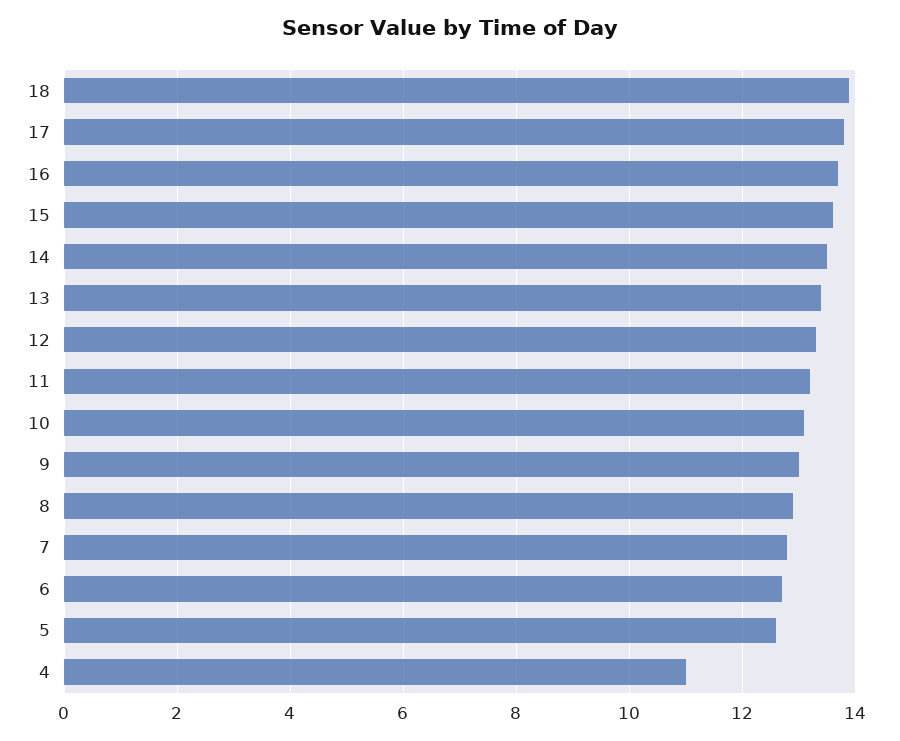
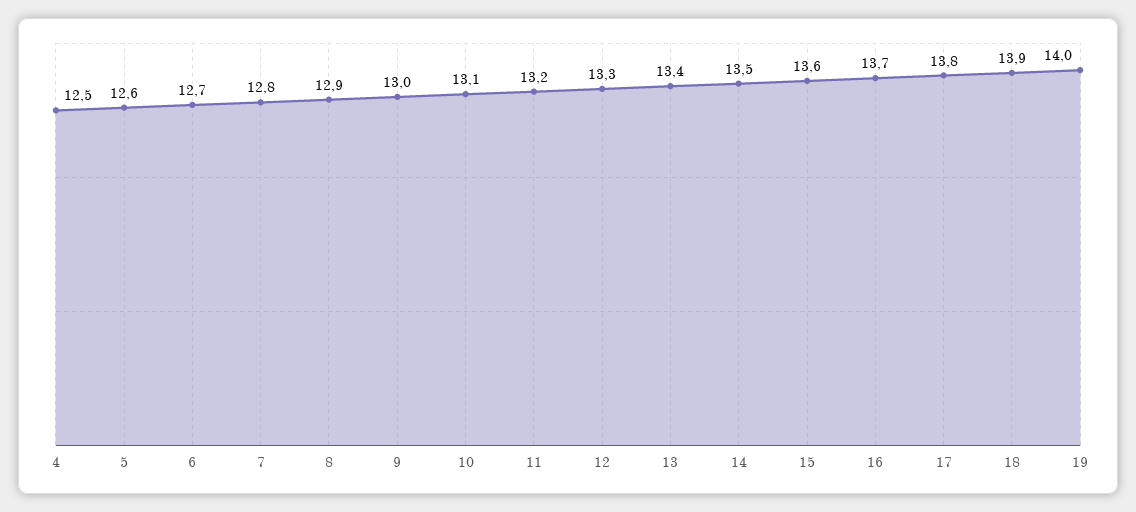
4: 11 -> 12.5
19: none -> 14

